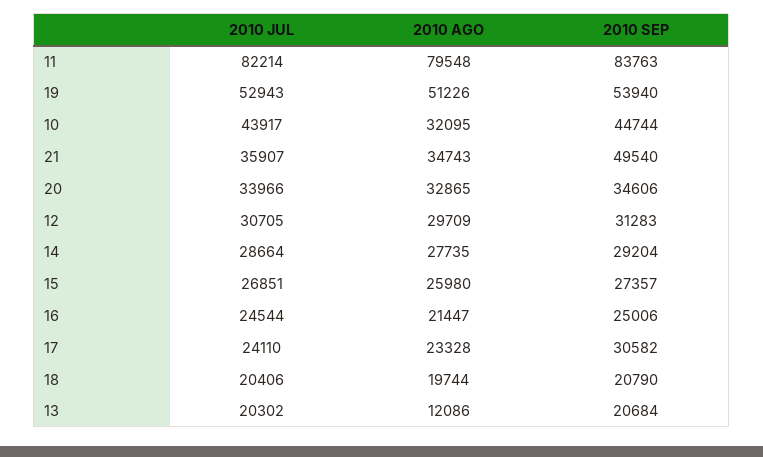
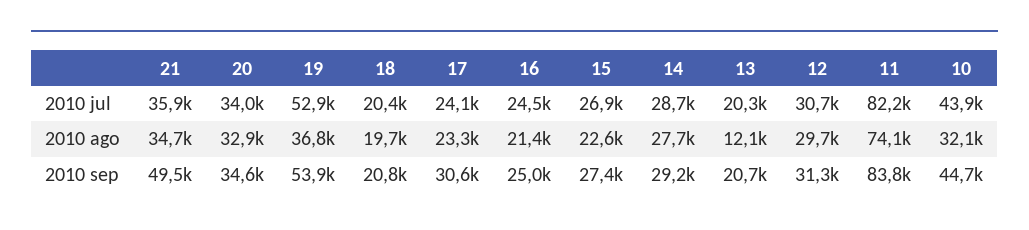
2010 AGO, 11: 79548 -> 74100
2010 AGO, 19: 51226 -> 36800
2010 AGO, 15: 25980 -> 22600

